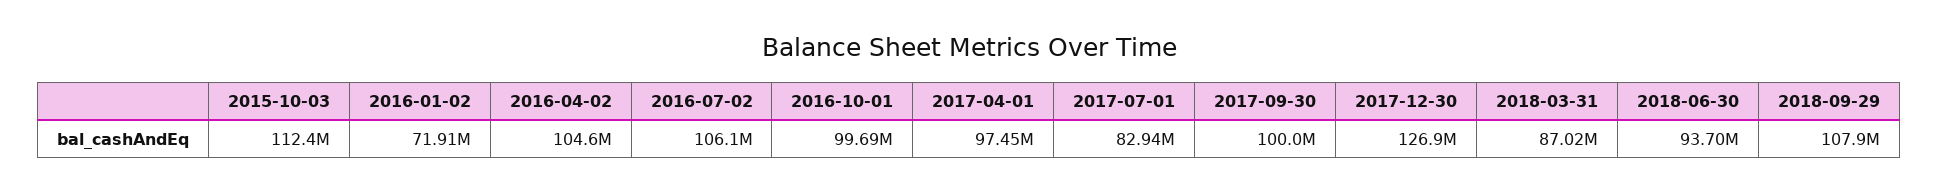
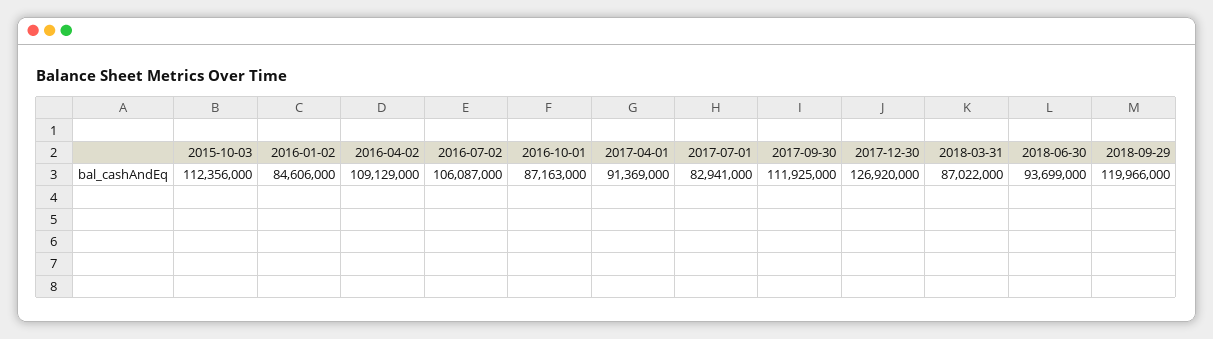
2016-01-02: 71910000 -> 84606000
2016-04-02: 104600000 -> 109129000
2016-10-01: 99690000 -> 87163000
2017-04-01: 97450000 -> 91369000
2017-09-30: 100000000 -> 111925000
2018-09-29: 107900000 -> 119966000

